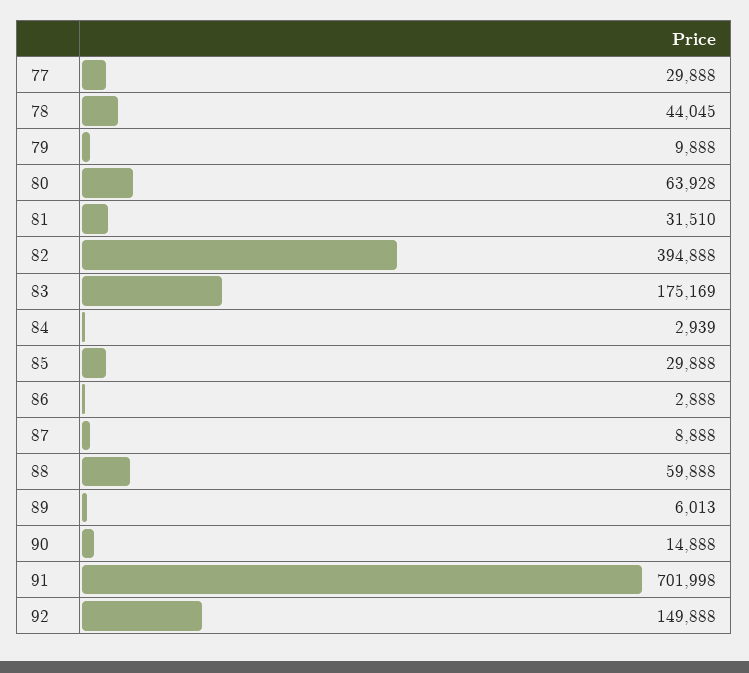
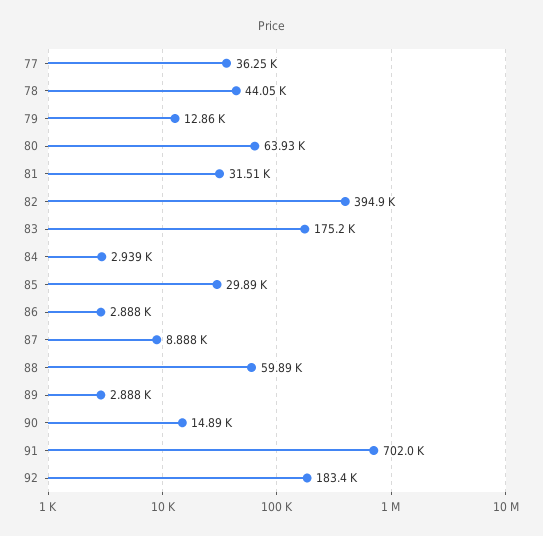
77: 29888 -> 36250
79: 9888 -> 12860
89: 6013 -> 2888
92: 149888 -> 183400

